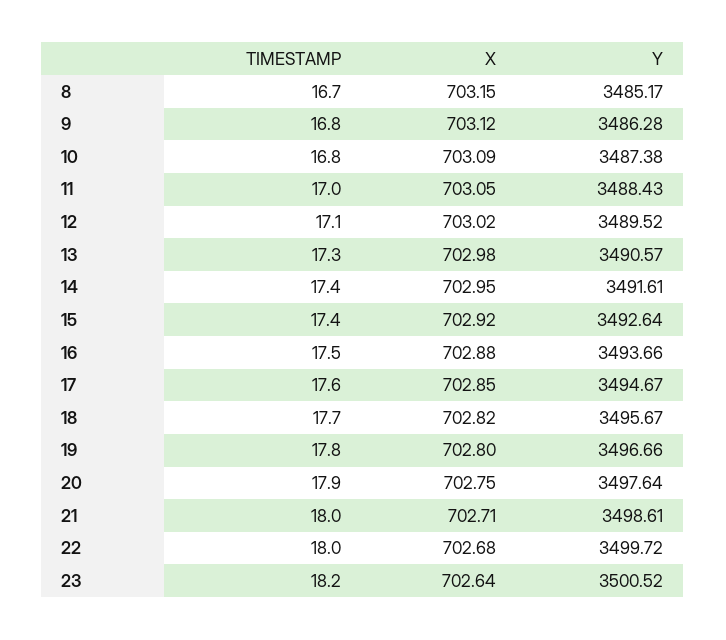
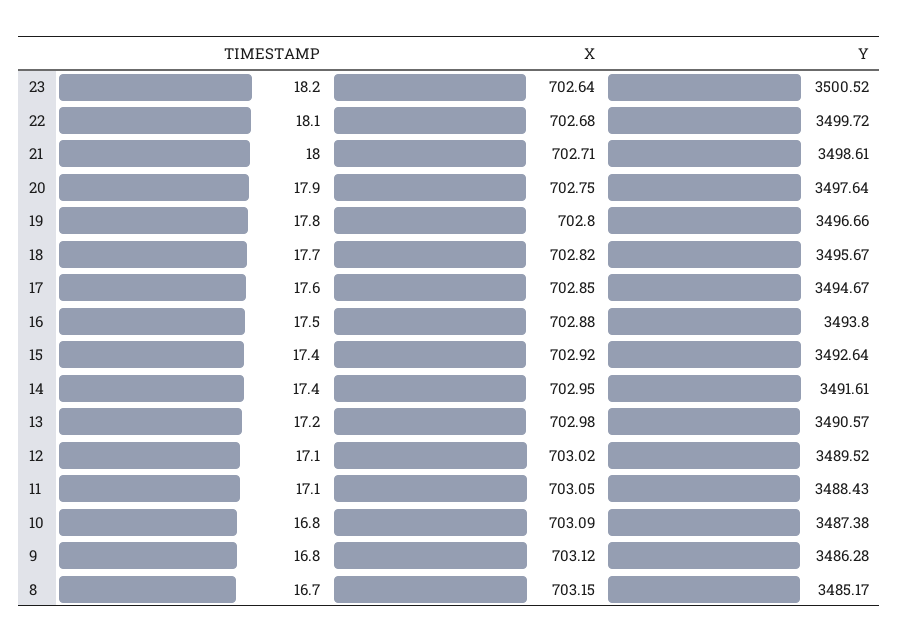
TIMESTAMP, 11: 17 -> 17.1
TIMESTAMP, 13: 17.3 -> 17.2
Y, 16: 3493.66 -> 3493.8
TIMESTAMP, 22: 18 -> 18.1

